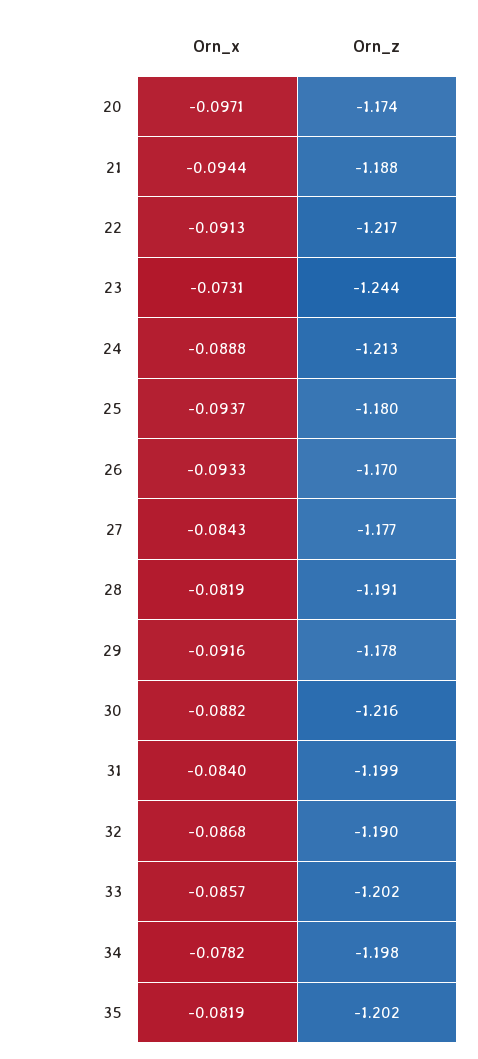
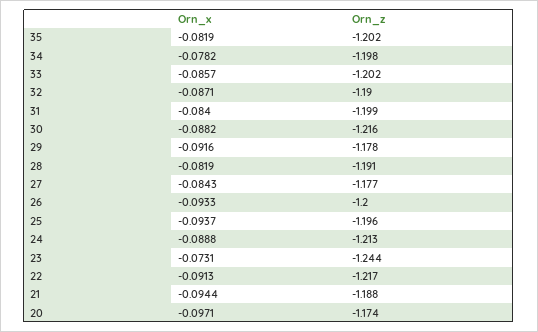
Orn_z, 25: -1.18 -> -1.196
Orn_z, 26: -1.17 -> -1.2
Orn_x, 32: -0.0868 -> -0.0871

